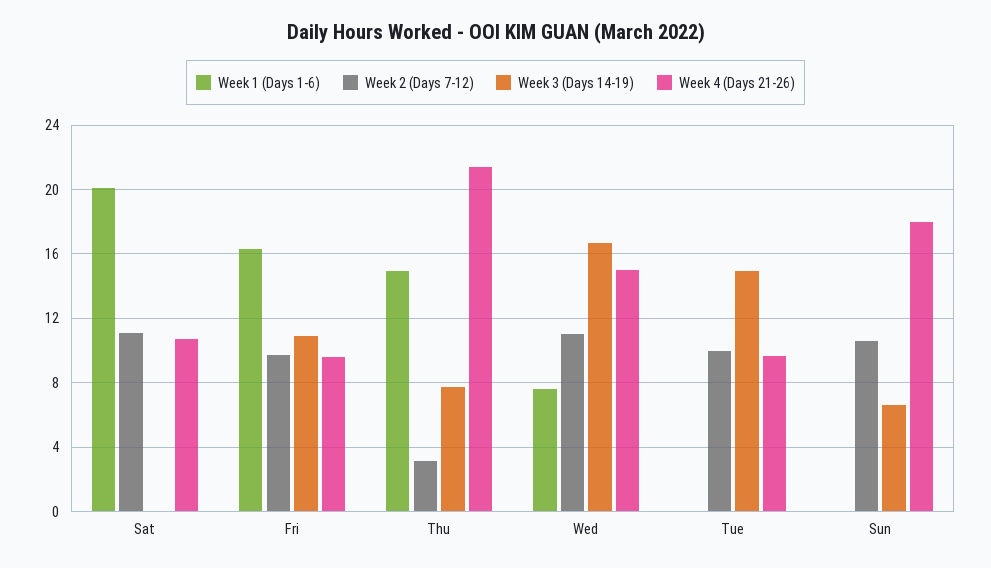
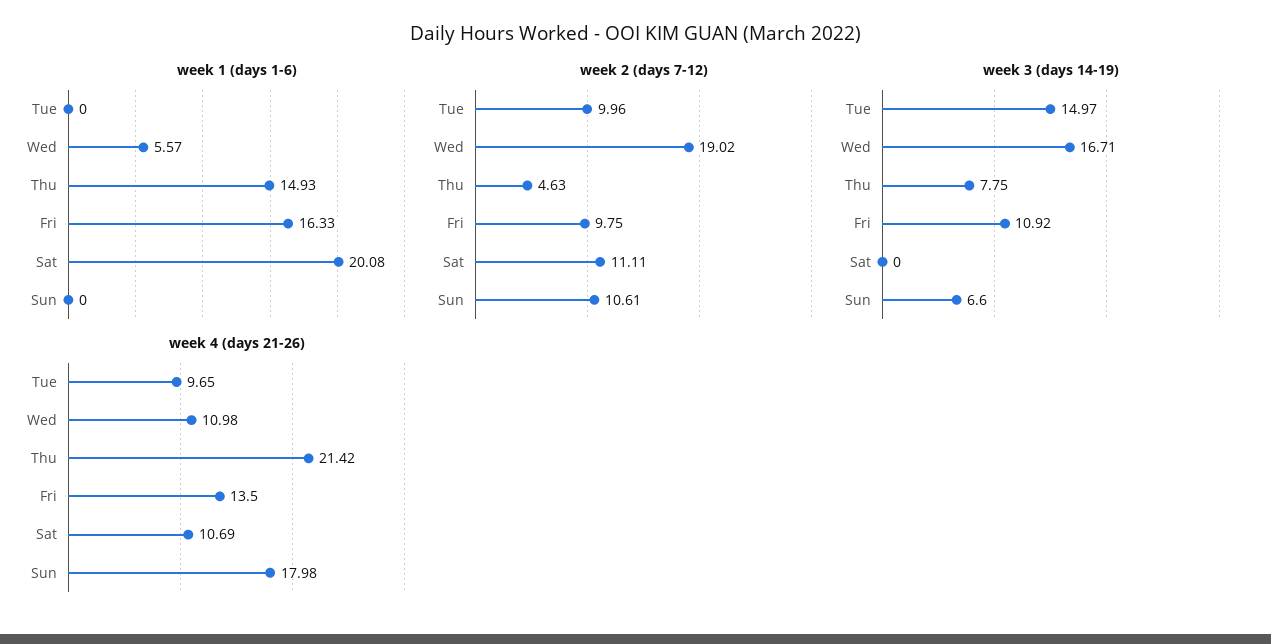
Week 4 (Days 21-26), Fri: 9.5 -> 13.5
Week 2 (Days 7-12), Thu: 3 -> 4.63
Week 1 (Days 1-6), Wed: 7.5 -> 5.57
Week 2 (Days 7-12), Wed: 11 -> 19.02
Week 4 (Days 21-26), Wed: 15 -> 10.98

